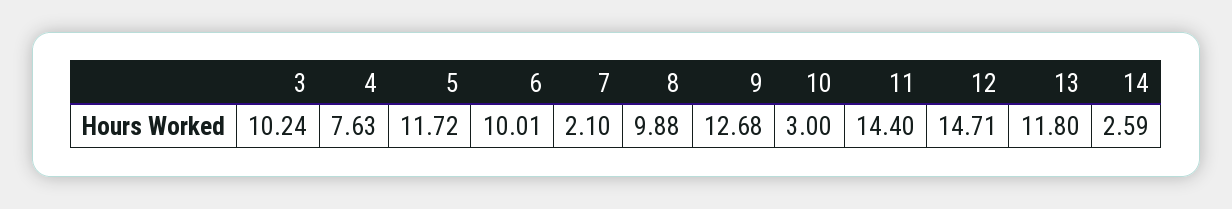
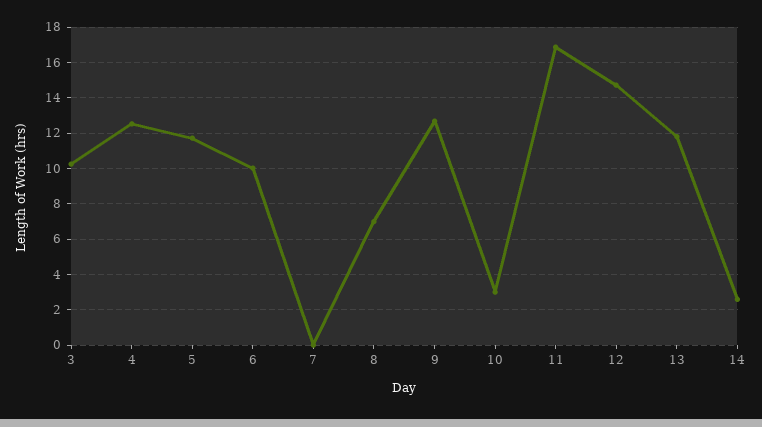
4: 7.63 -> 12.5
7: 2.1 -> 0
8: 9.88 -> 7
11: 14.4 -> 17

